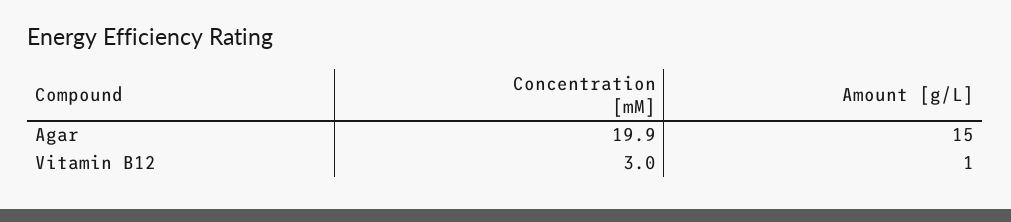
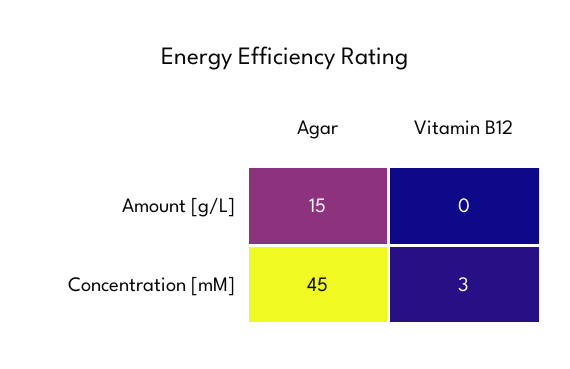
Concentration [mM], Agar: 19.9 -> 45
Amount [g/L], Vitamin B12: 1 -> 0

